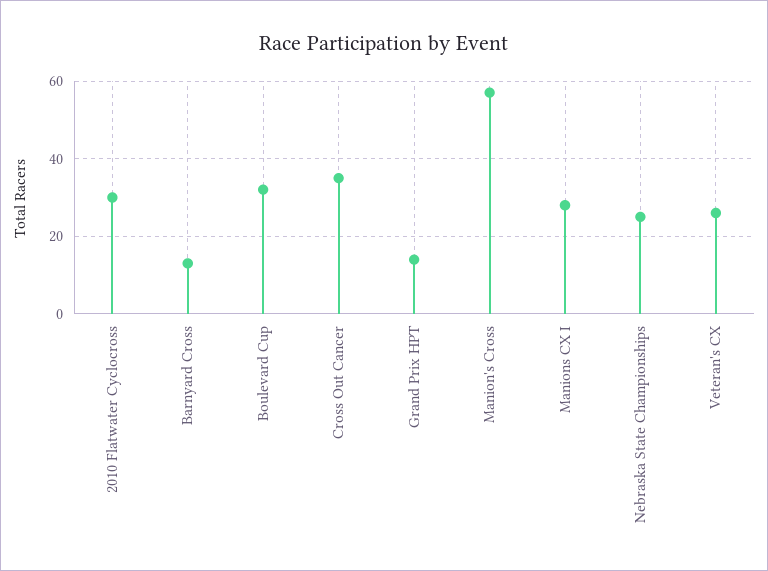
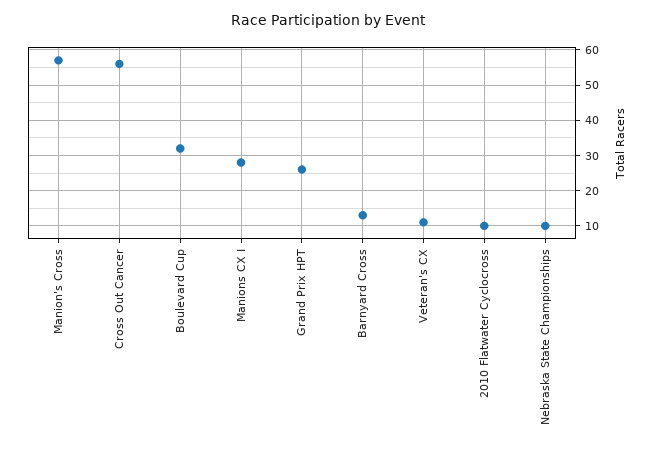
2010 Flatwater Cyclocross: 30 -> 10
Cross Out Cancer: 35 -> 55
Grand Prix HPT: 15 -> 25
Nebraska State Championships: 25 -> 10
Veteran's CX: 25 -> 10

